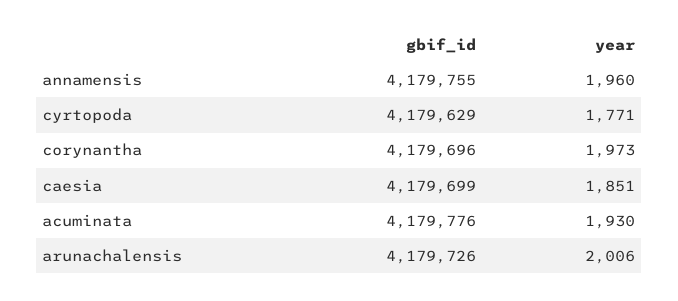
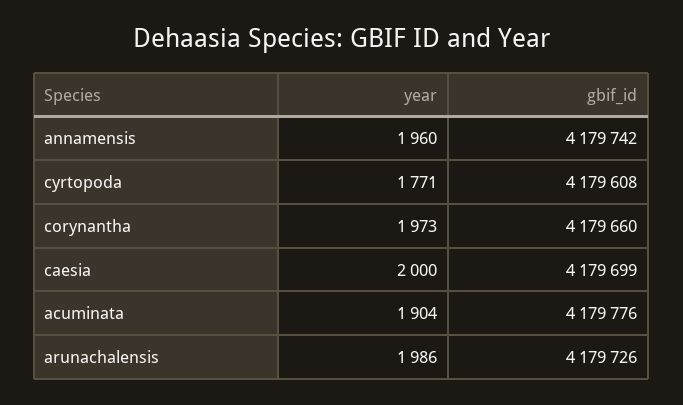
gbif_id, annamensis: 4179755 -> 4179742
gbif_id, cyrtopoda: 4179629 -> 4179608
gbif_id, corynantha: 4179696 -> 4179660
year, caesia: 1851 -> 2000
year, acuminata: 1930 -> 1904
year, arunachalensis: 2006 -> 1986

